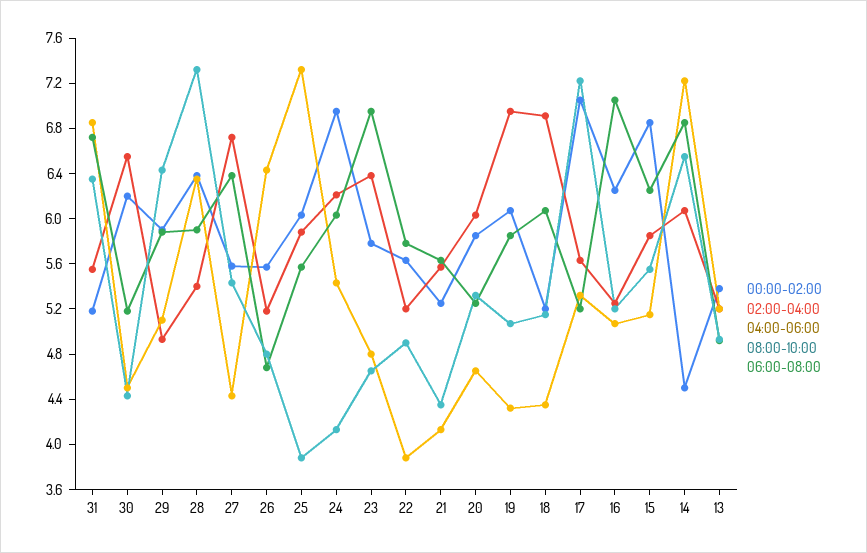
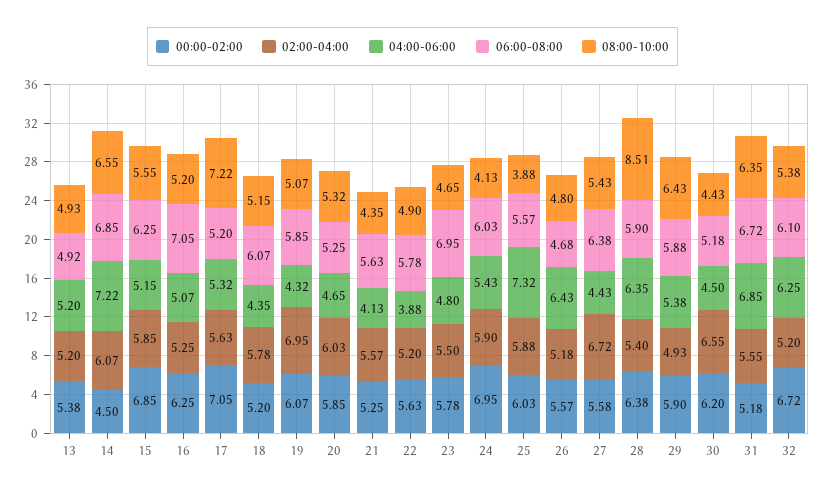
04:00-06:00, 29: 5.1 -> 5.38
08:00-10:00, 28: 7.3 -> 8.51
02:00-04:00, 24: 6.2 -> 5.9
02:00-04:00, 23: 6.4 -> 5.5
02:00-04:00, 18: 6.9 -> 5.78
00:00-02:00, 32: none -> 6.72
02:00-04:00, 32: none -> 5.2
04:00-06:00, 32: none -> 6.25
06:00-08:00, 32: none -> 6.1
08:00-10:00, 32: none -> 5.38

